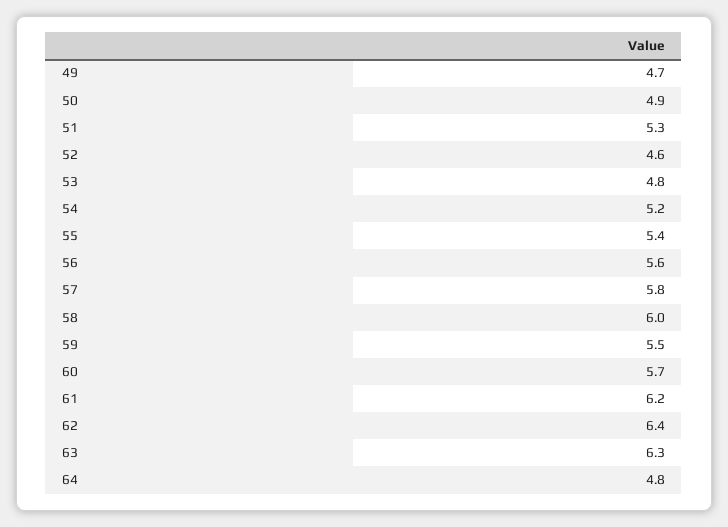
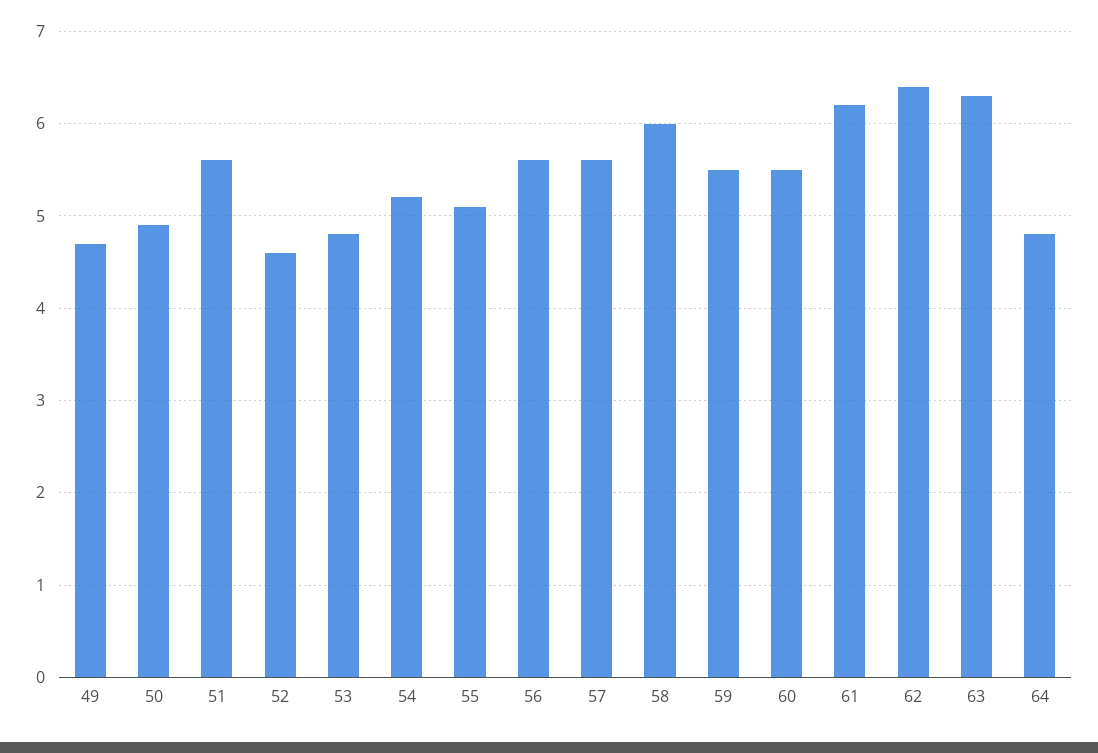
51: 5.3 -> 5.6
55: 5.4 -> 5.1
57: 5.8 -> 5.6
60: 5.7 -> 5.5

